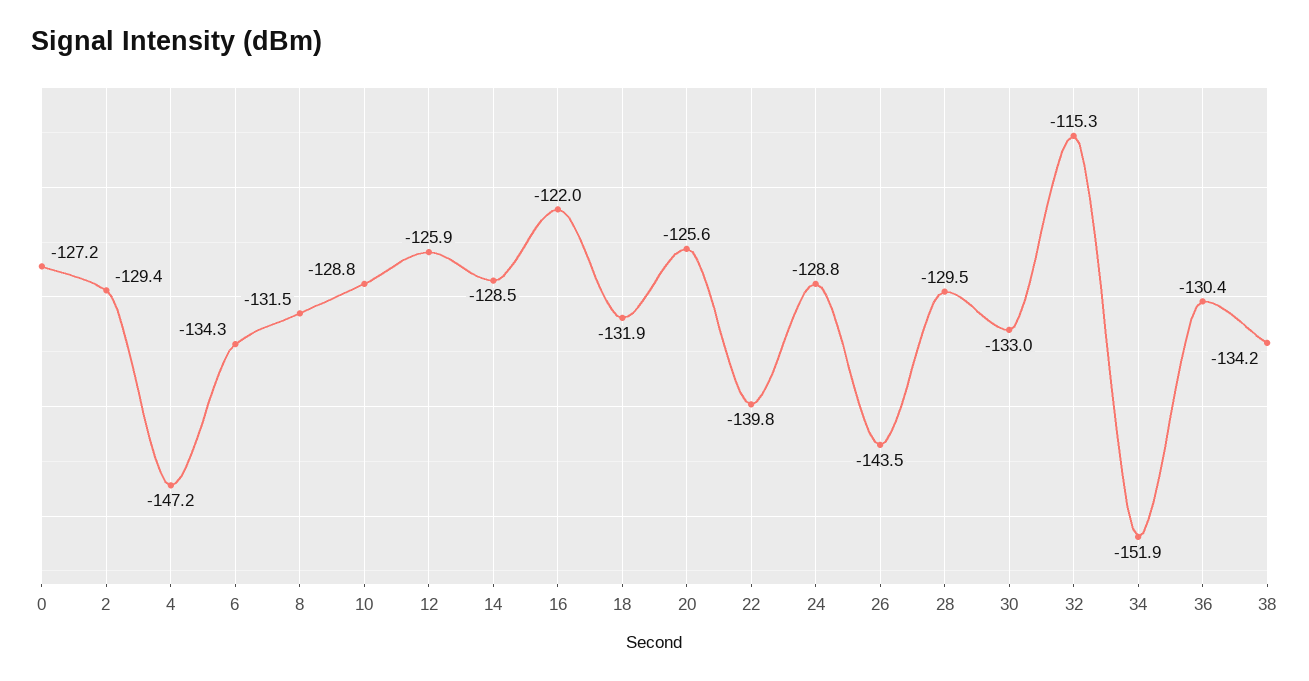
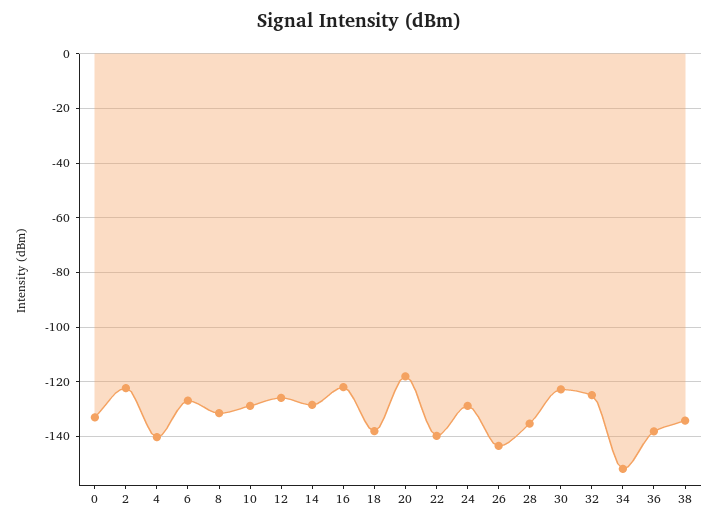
0: -127.2 -> -132.5
2: -129.4 -> -122.5
4: -147.2 -> -140
6: -134.3 -> -127.5
18: -131.9 -> -137.5
20: -125.6 -> -117.5
28: -129.5 -> -135
30: -133 -> -122.5
32: -115.3 -> -125
36: -130.4 -> -137.5

